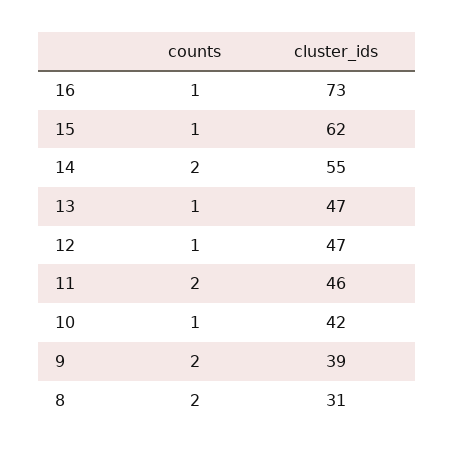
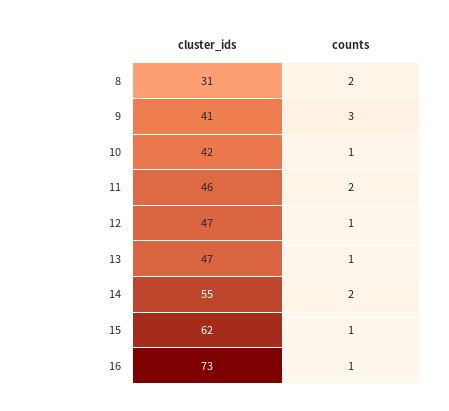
counts, 9: 2 -> 3
cluster_ids, 9: 39 -> 41

